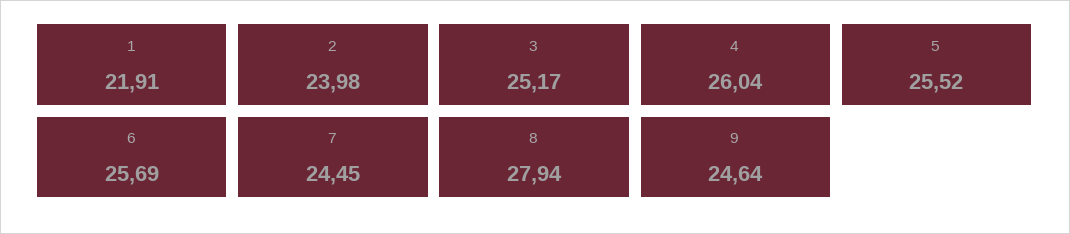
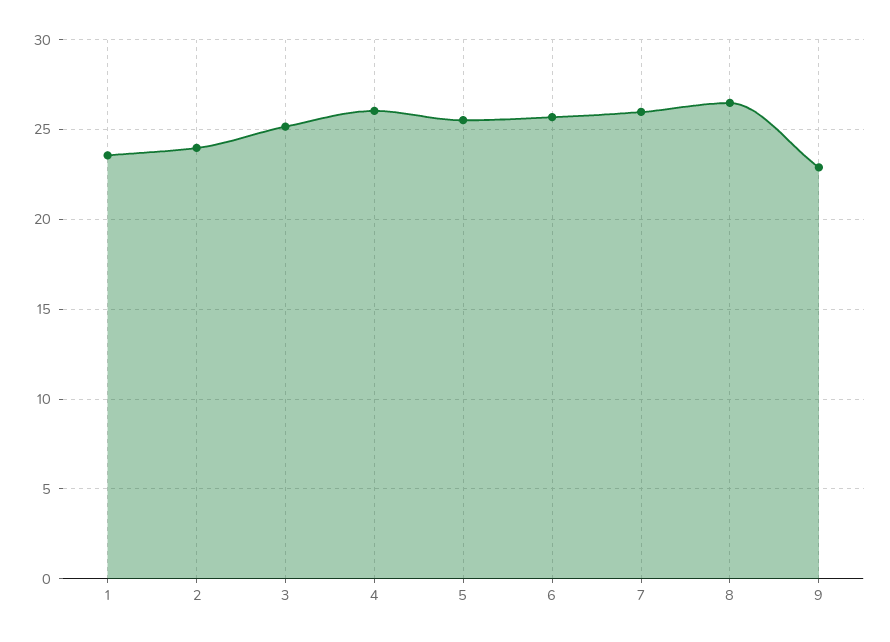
1: 21.91 -> 23.5
7: 24.45 -> 26
8: 27.94 -> 26.5
9: 24.64 -> 23

